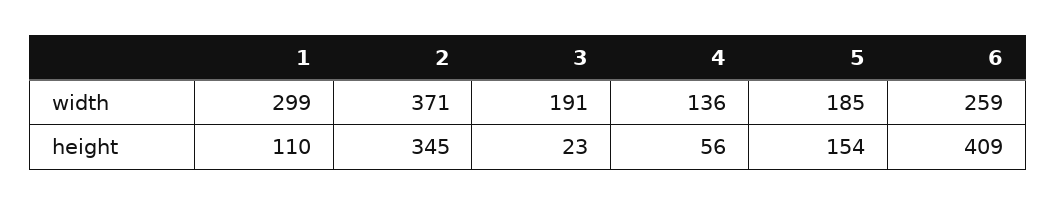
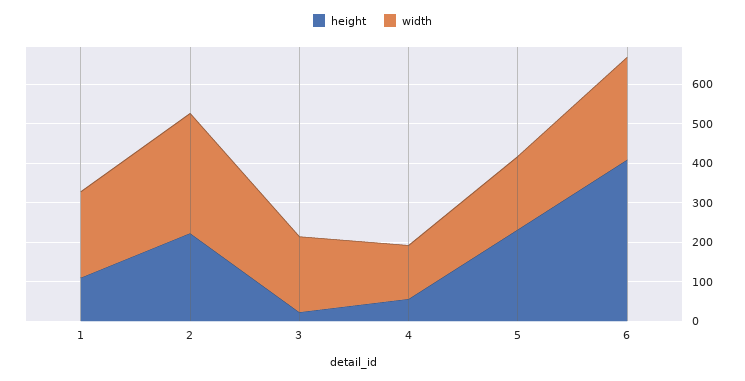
width, 1: 299 -> 225
width, 2: 371 -> 300
height, 2: 345 -> 225
height, 5: 154 -> 225

